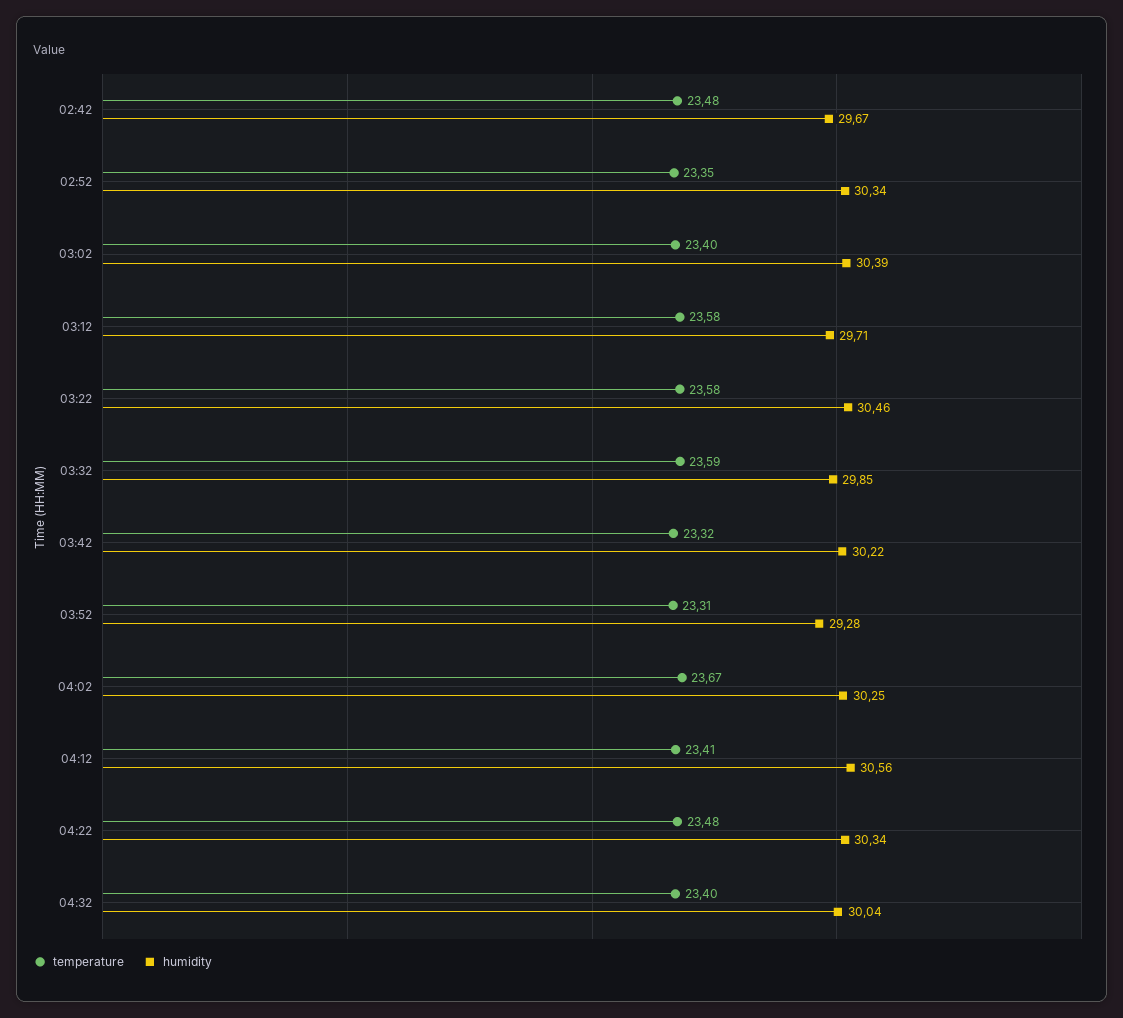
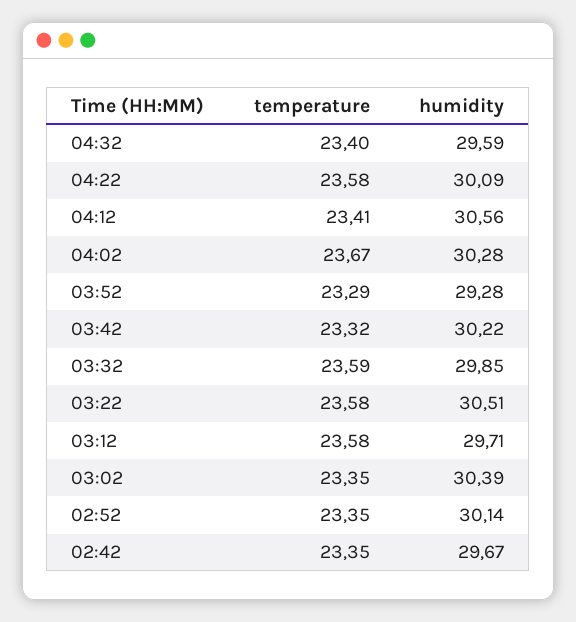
temperature, 02:42: 23.48 -> 23.35
humidity, 02:52: 30.34 -> 30.14
temperature, 03:02: 23.4 -> 23.35
humidity, 03:22: 30.46 -> 30.51
temperature, 03:52: 23.31 -> 23.29
humidity, 04:02: 30.25 -> 30.28
temperature, 04:22: 23.48 -> 23.58
humidity, 04:22: 30.34 -> 30.09
humidity, 04:32: 30.04 -> 29.59

